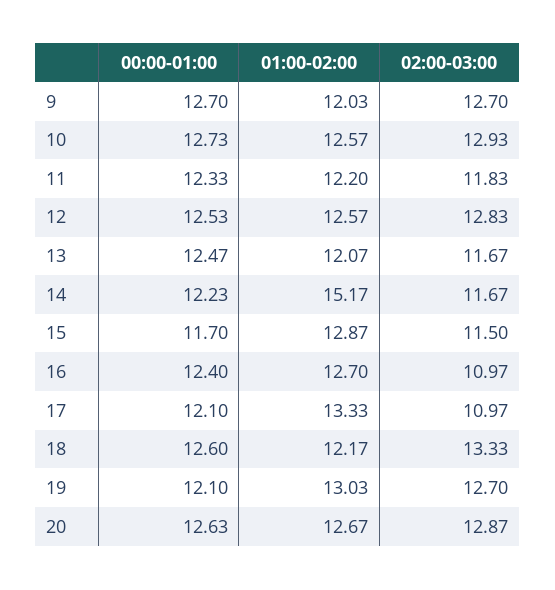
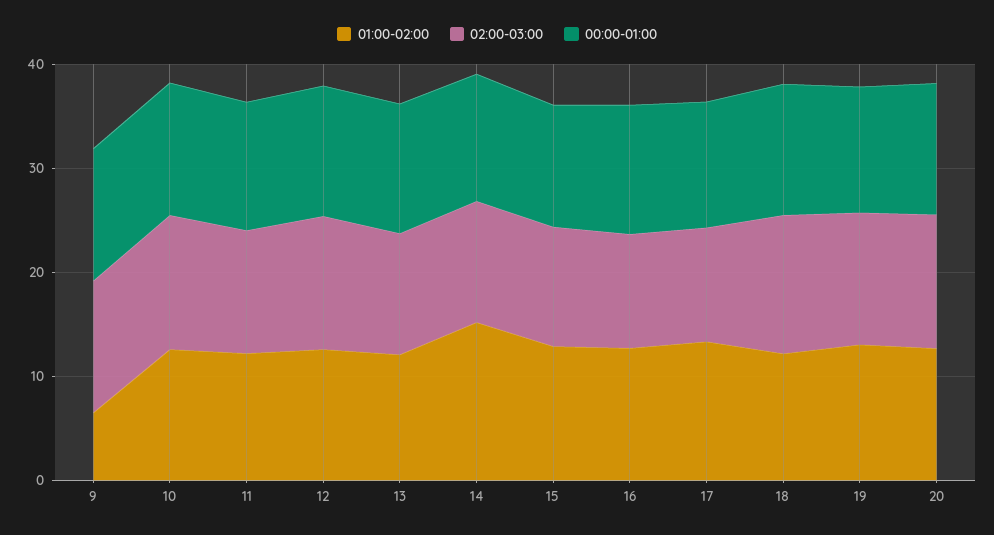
01:00-02:00, 9: 12.03 -> 6

